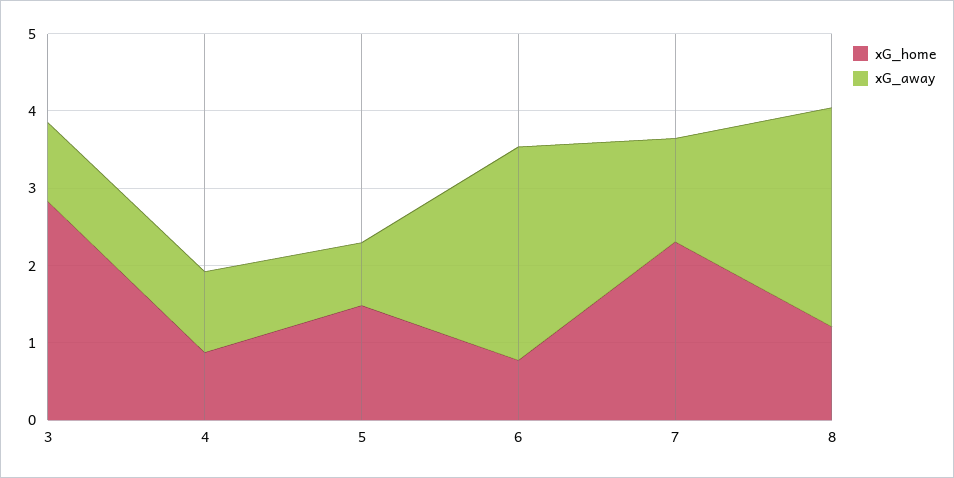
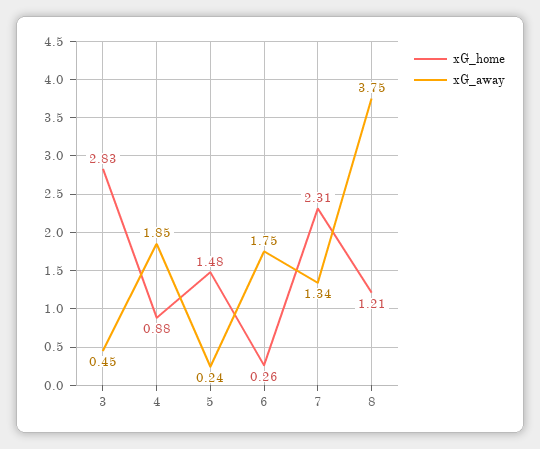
xG_away, 3: 1 -> 0.45
xG_away, 4: 1 -> 1.85
xG_away, 5: 0.8 -> 0.24
xG_home, 6: 0.8 -> 0.26
xG_away, 6: 2.8 -> 1.75
xG_away, 8: 2.8 -> 3.75

